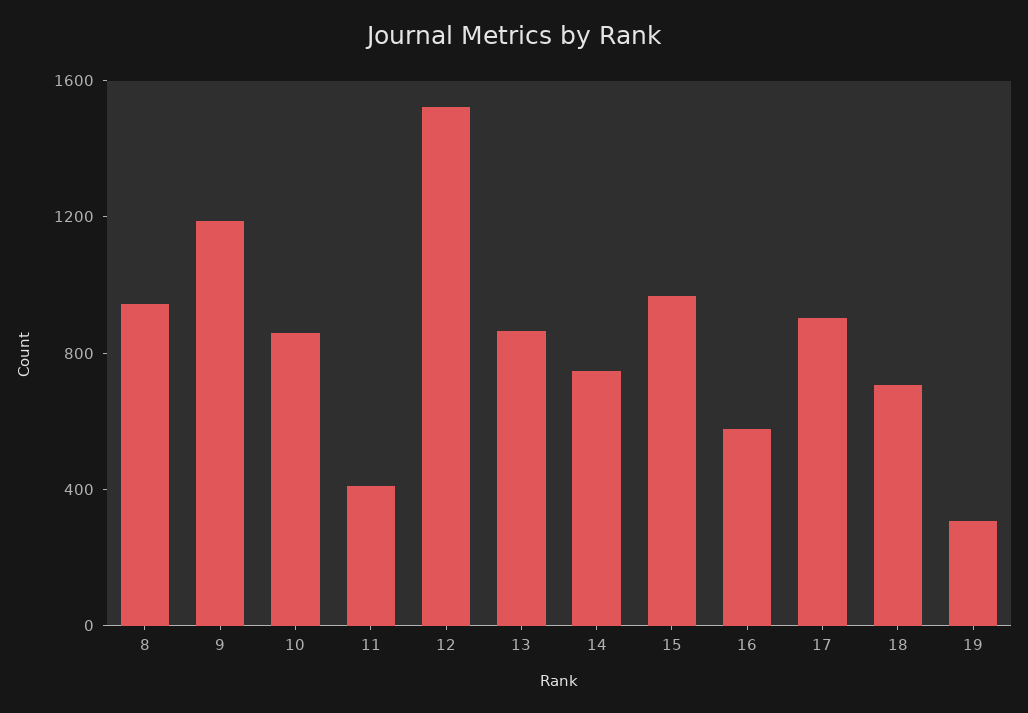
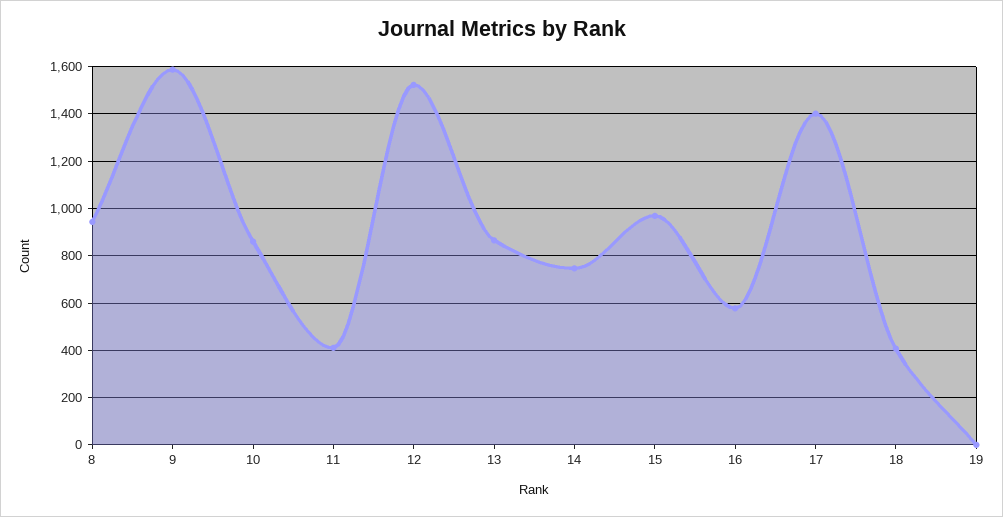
9: 1200 -> 1600
17: 900 -> 1400
18: 700 -> 400
19: 300 -> 0

